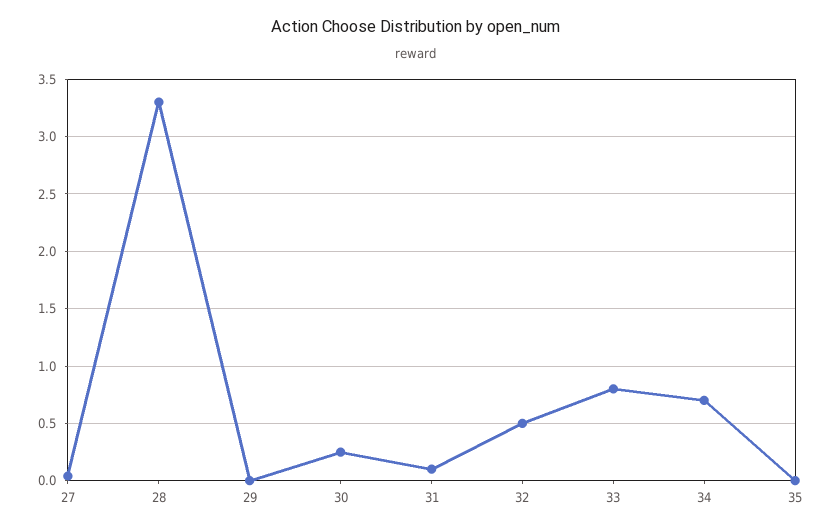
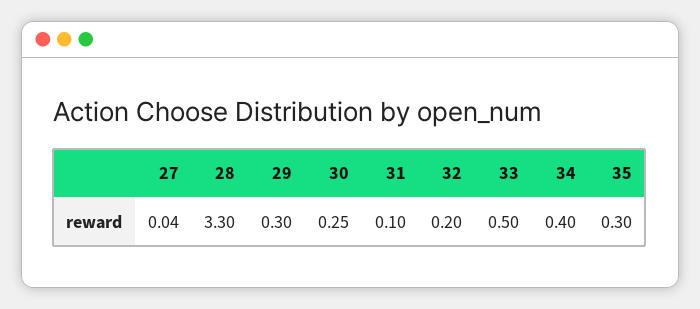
29: 0 -> 0.3
32: 0.5 -> 0.2
33: 0.8 -> 0.5
34: 0.7 -> 0.4
35: 0 -> 0.3

